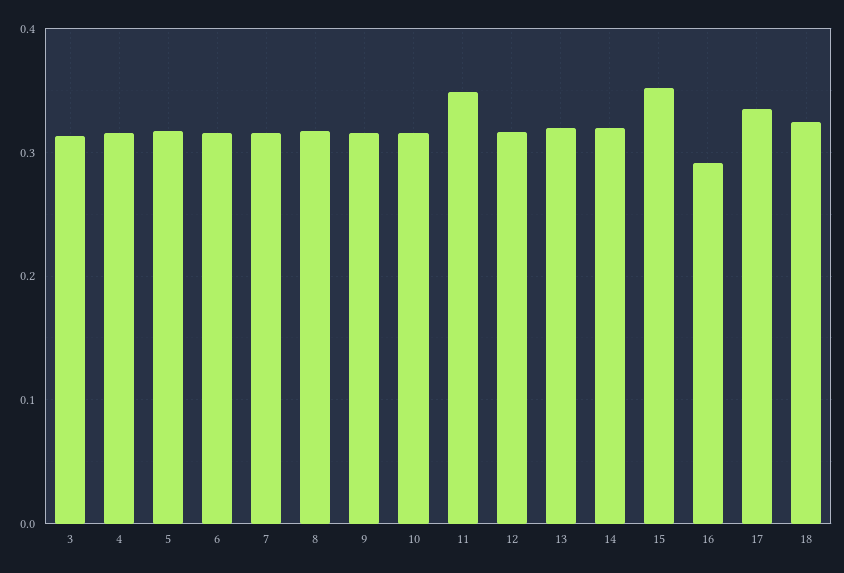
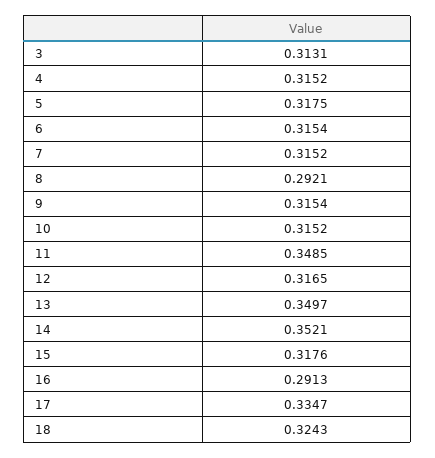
8: 0.32 -> 0.2921
13: 0.32 -> 0.3497
14: 0.32 -> 0.3521
15: 0.35 -> 0.3176

